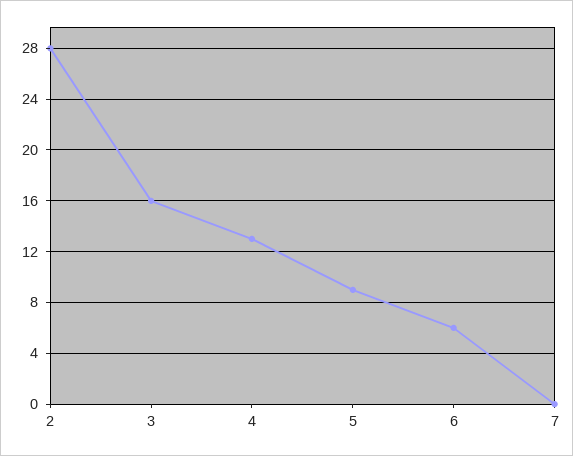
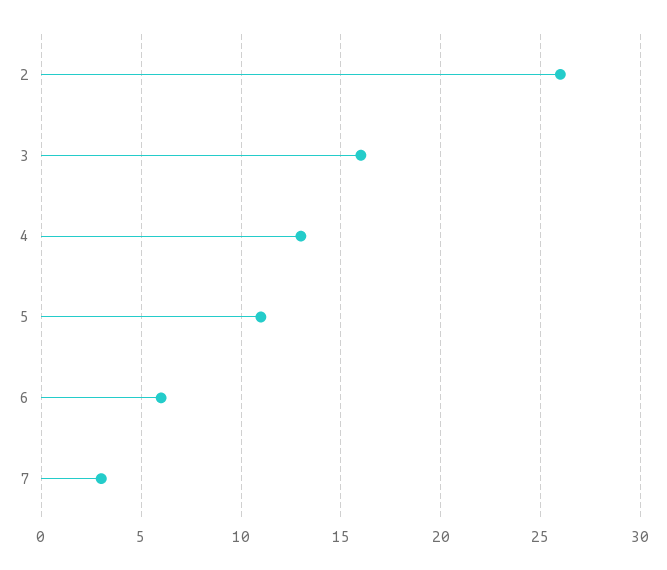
2: 28 -> 26
5: 9 -> 11
7: 0 -> 3

